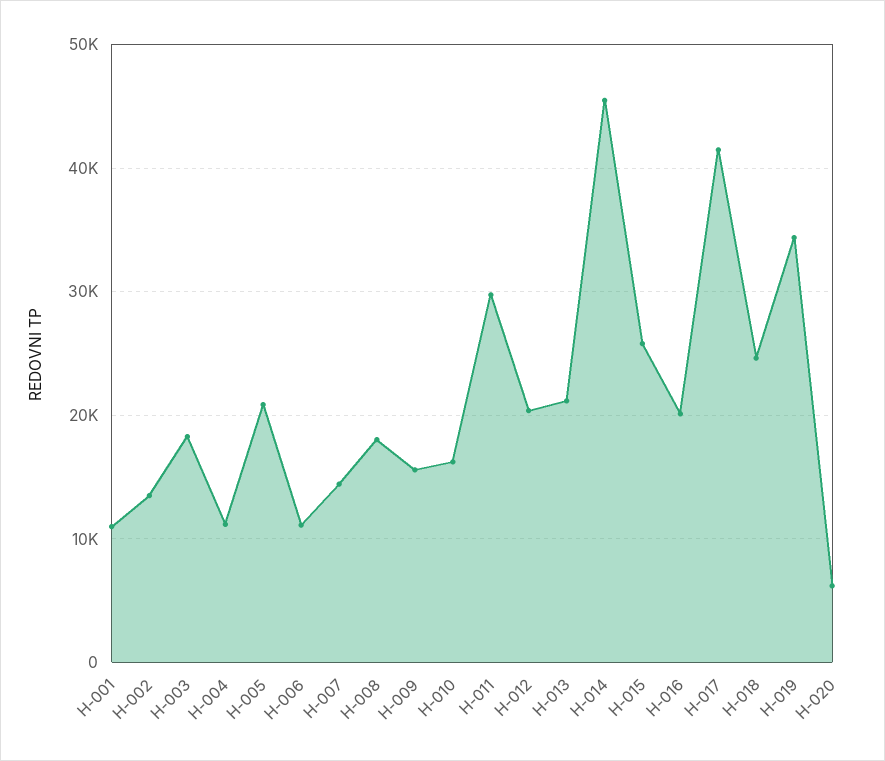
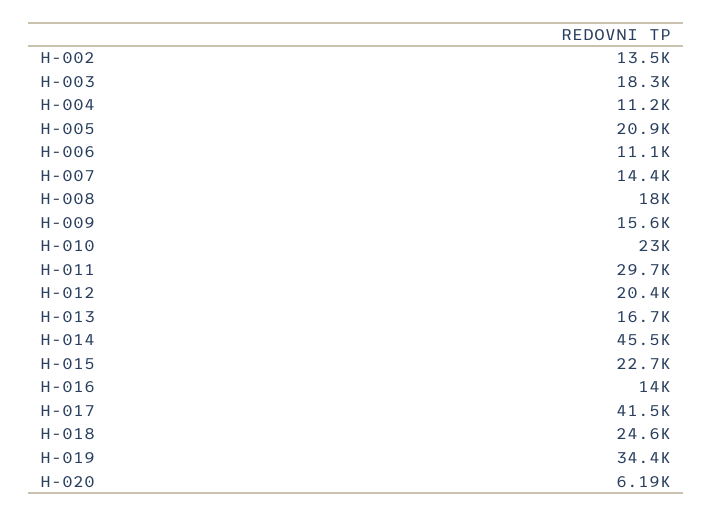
H-001: 11000 -> none
H-010: 16000 -> 23000
H-013: 21000 -> 16700
H-015: 26000 -> 22700
H-016: 20000 -> 14000

